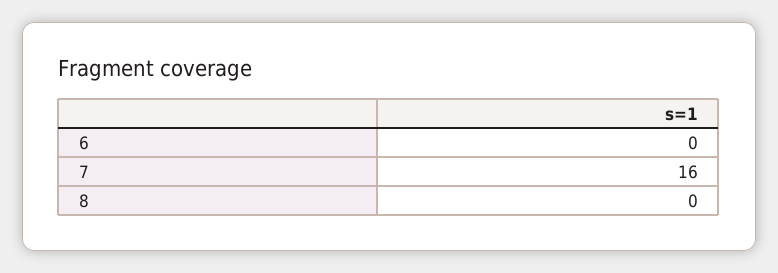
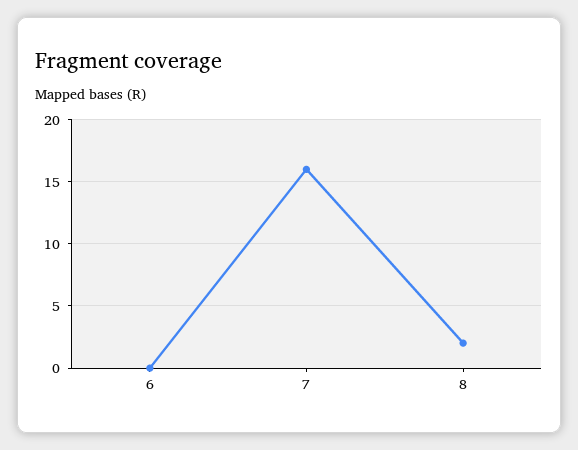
8: 0 -> 2

